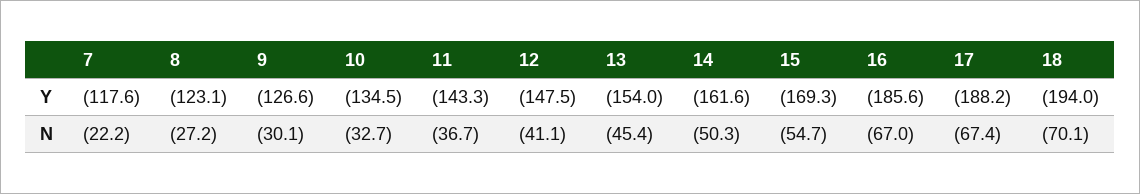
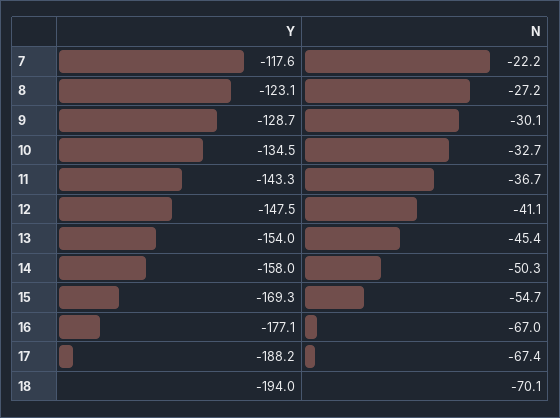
9, Y: -126.6 -> -128.7
14, Y: -161.6 -> -158
16, Y: -185.6 -> -177.1

